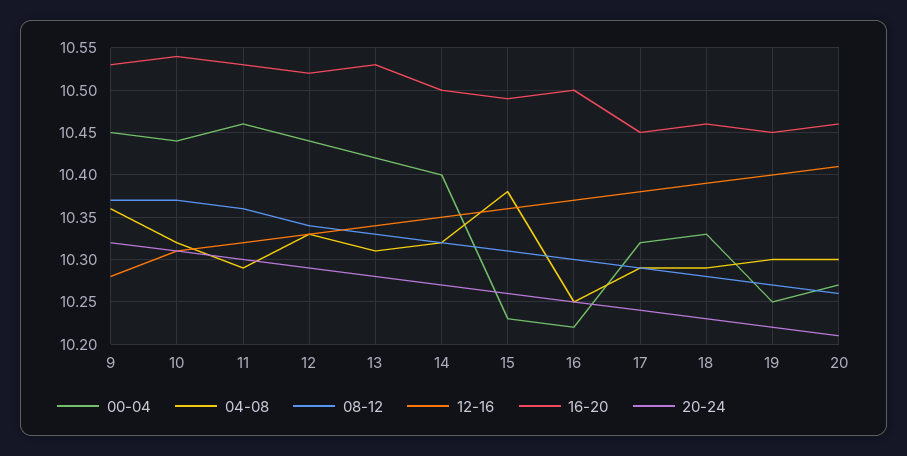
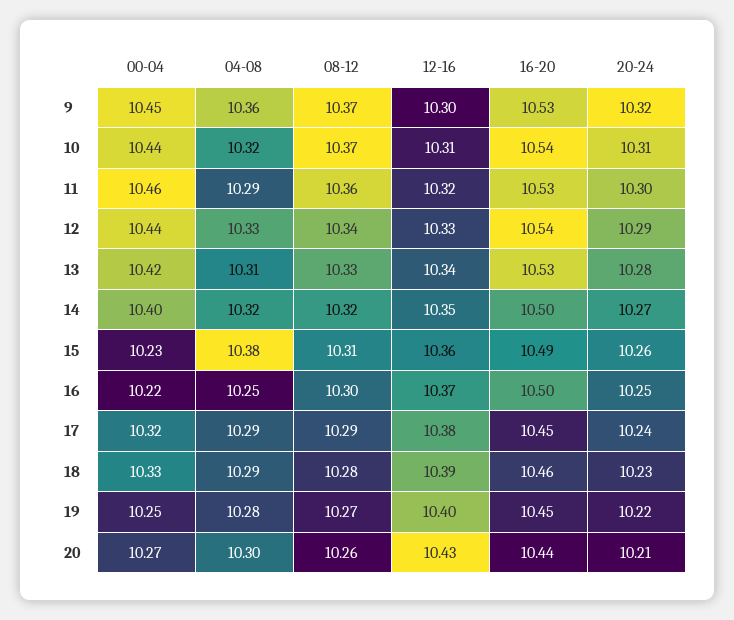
12-16, 9: 10.28 -> 10.3
16-20, 12: 10.52 -> 10.54
04-08, 19: 10.3 -> 10.28
12-16, 20: 10.41 -> 10.43
16-20, 20: 10.46 -> 10.44

